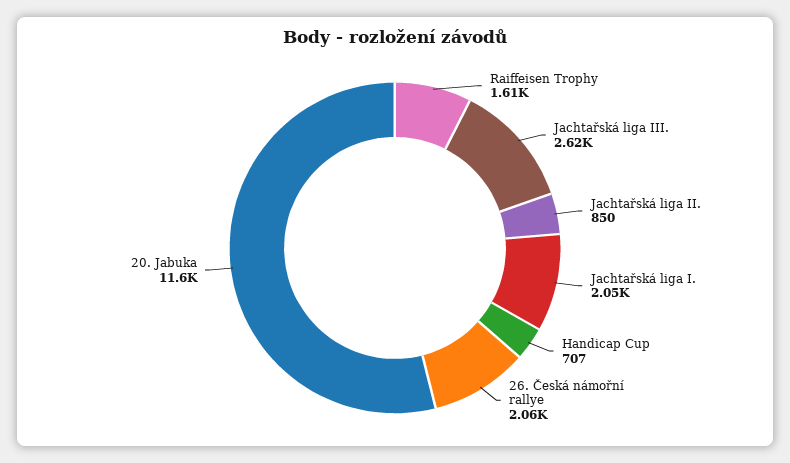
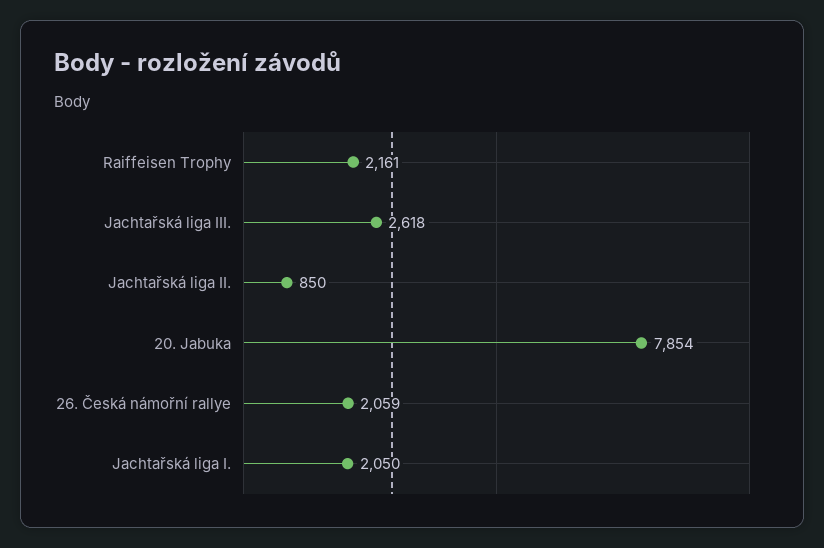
Raiffeisen Trophy: 1610 -> 2161
Handicap Cup: 707 -> none
20. Jabuka: 11600 -> 7854

